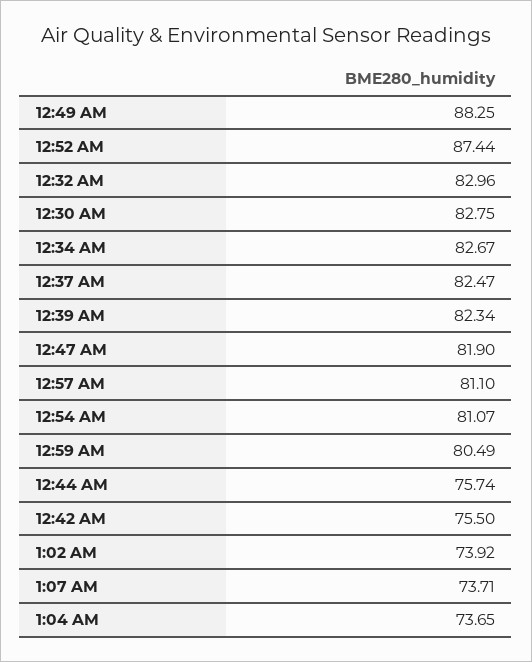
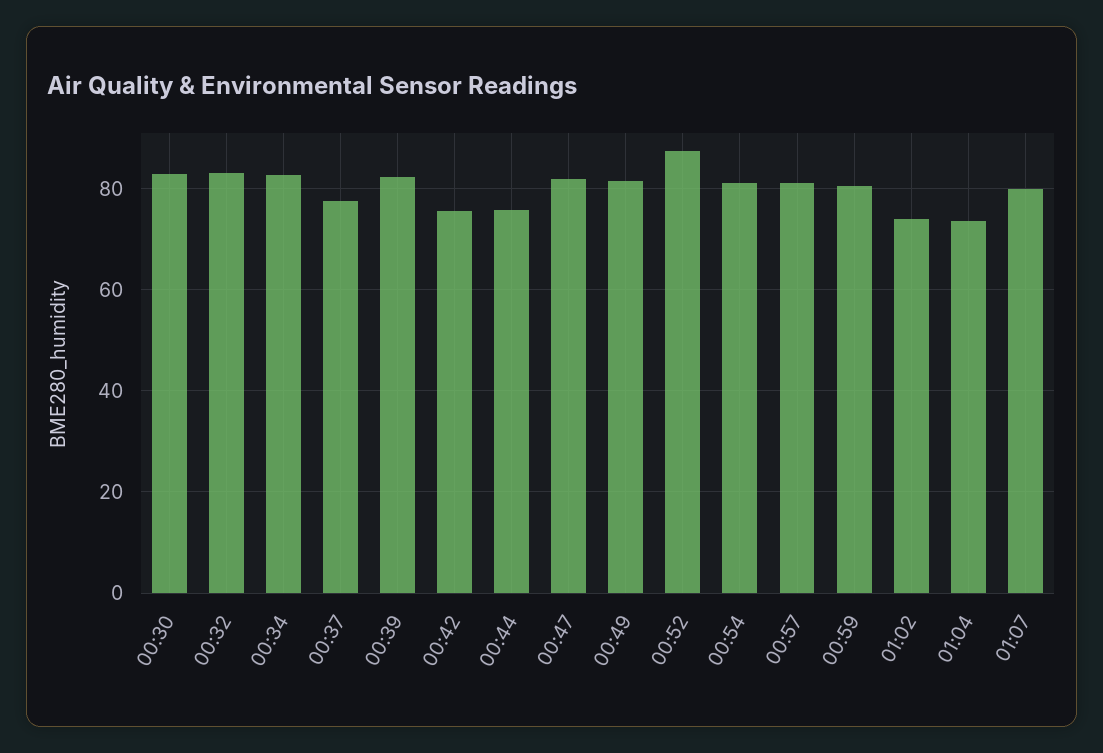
12:49 AM: 88.25 -> 82
12:37 AM: 82.47 -> 78
1:07 AM: 73.71 -> 80

